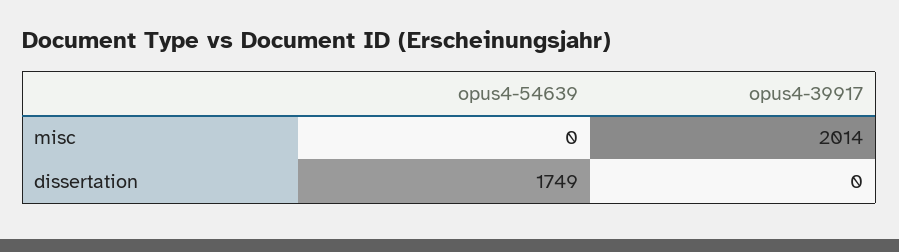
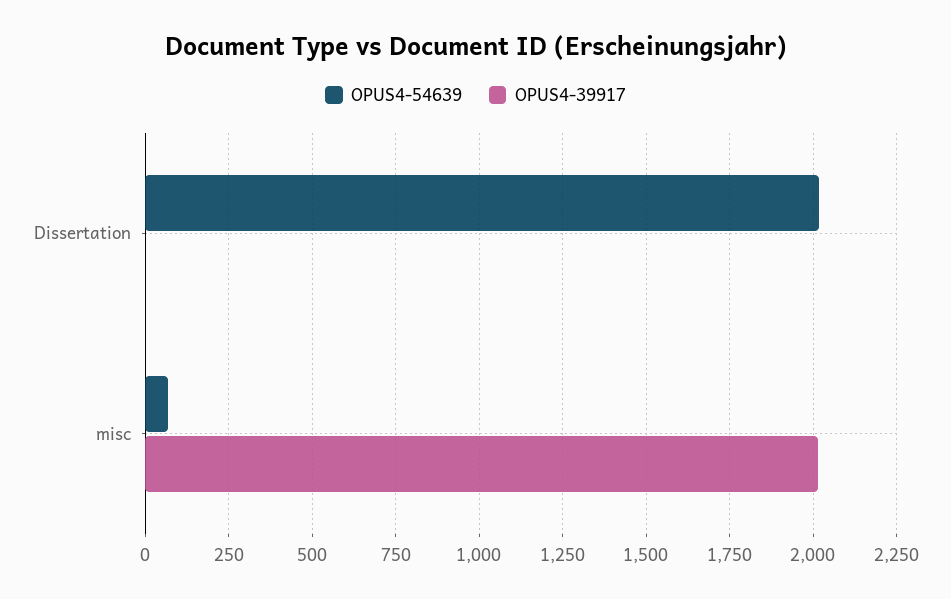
opus4-54639, misc: 0 -> 75
opus4-54639, dissertation: 1749 -> 2025

